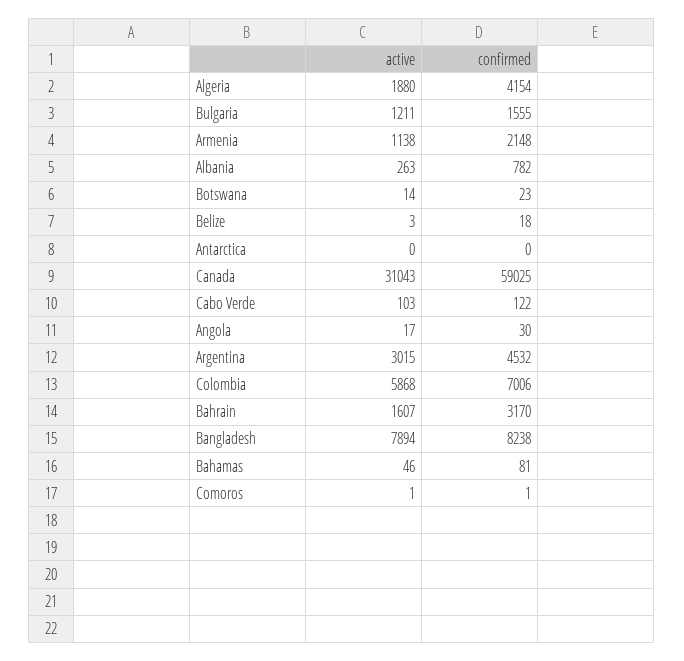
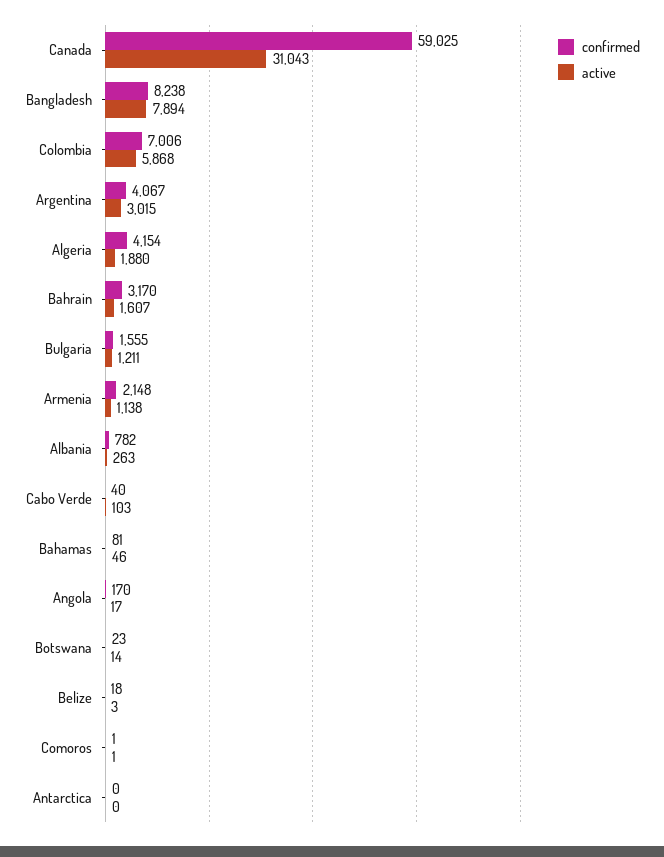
confirmed, Cabo Verde: 122 -> 40
confirmed, Angola: 30 -> 170
confirmed, Argentina: 4532 -> 4067

